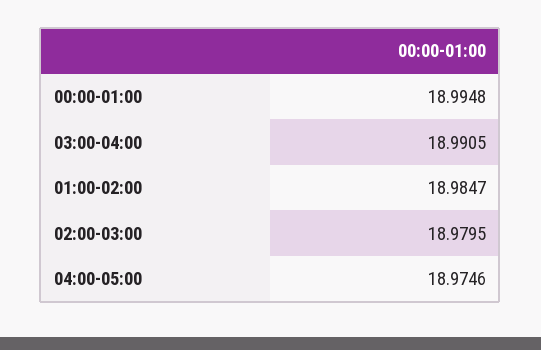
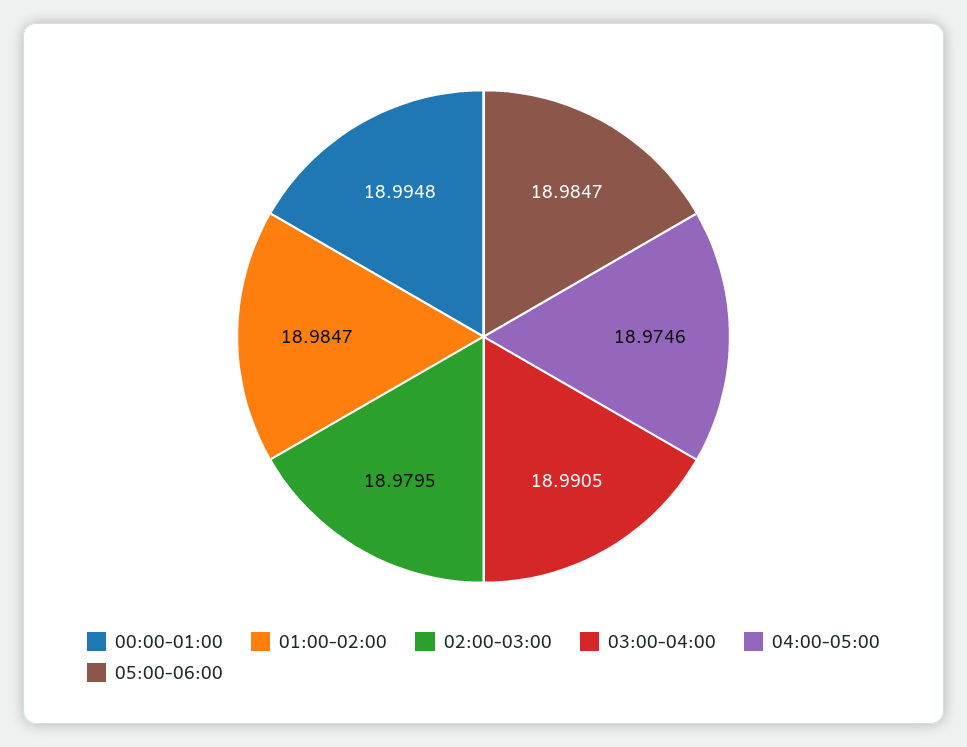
05:00-06:00: none -> 18.9847

